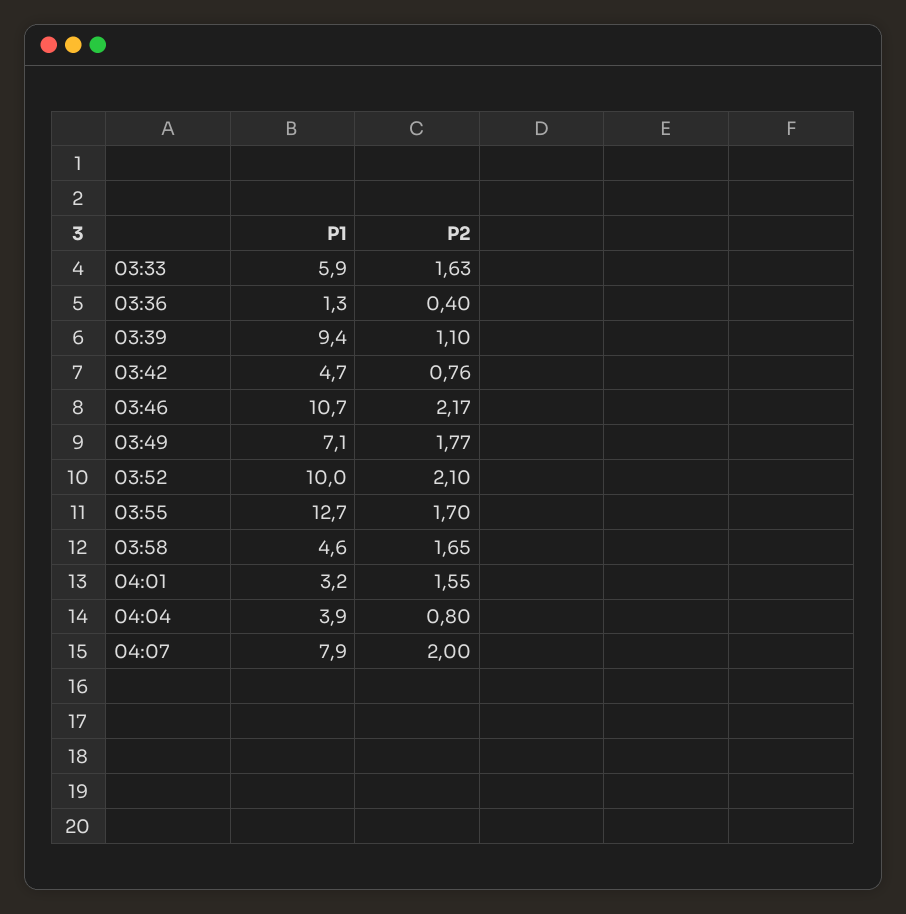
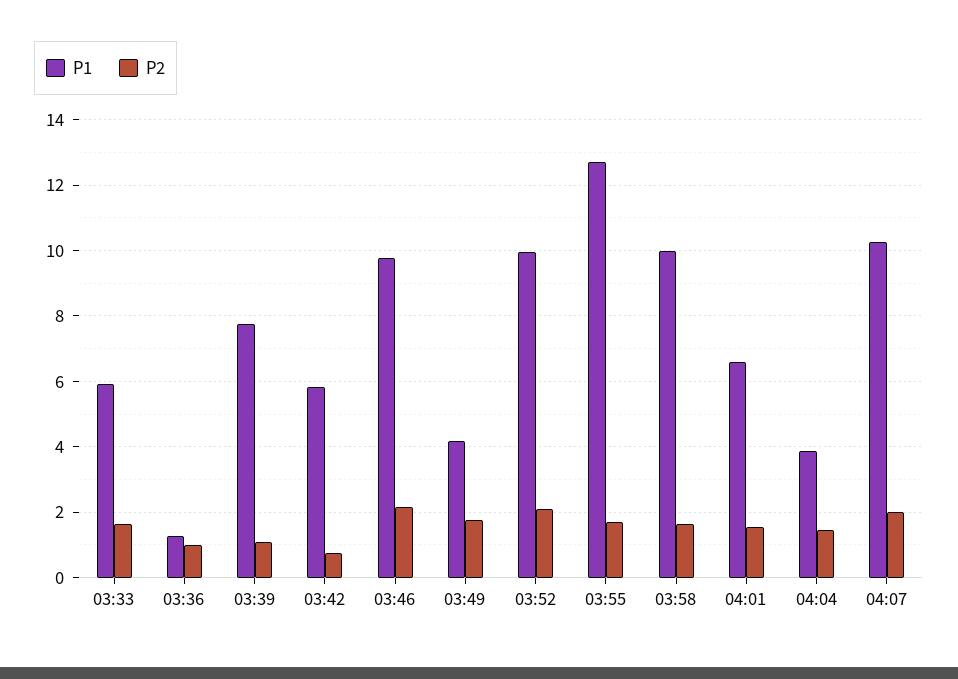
P2, 03:36: 0.4 -> 1
P1, 03:39: 9.4 -> 7.8
P1, 03:42: 4.7 -> 5.8
P1, 03:46: 10.7 -> 9.8
P1, 03:49: 7.1 -> 4.2
P1, 03:58: 4.6 -> 10
P1, 04:01: 3.2 -> 6.6
P2, 04:04: 0.8 -> 1.4
P1, 04:07: 7.9 -> 10.2

